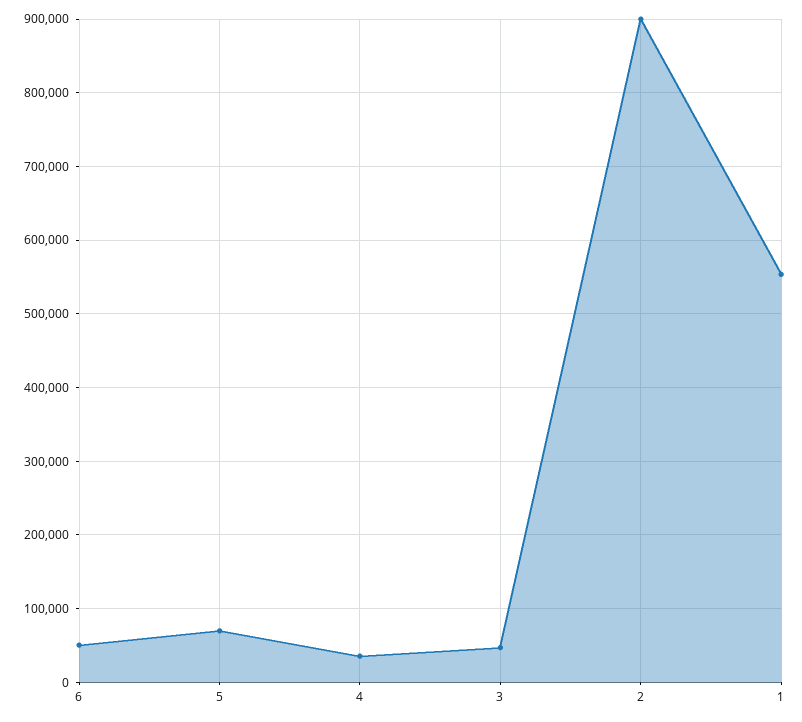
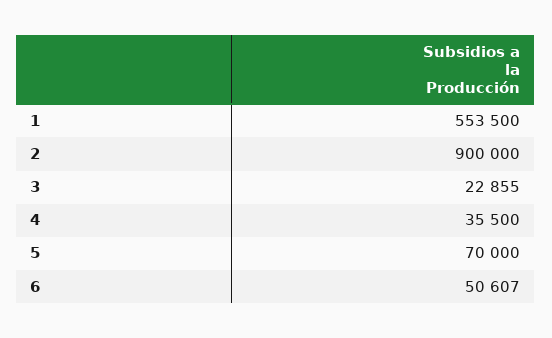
3: 50000 -> 22855

